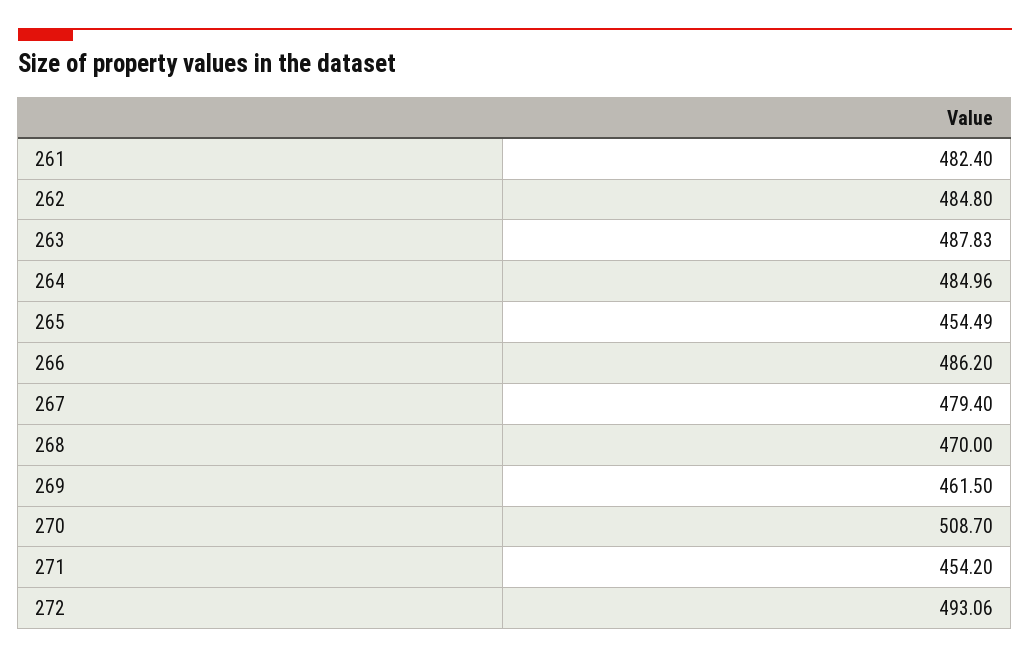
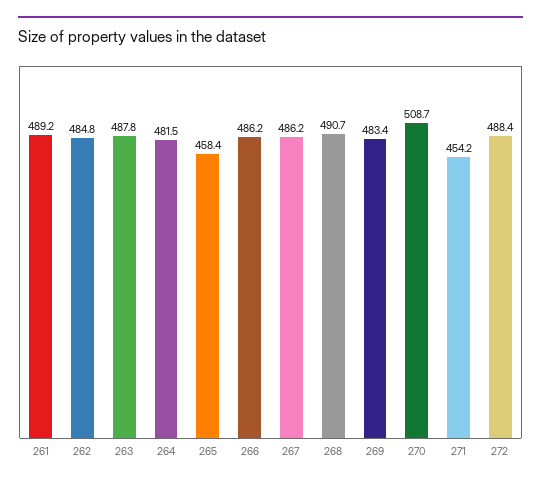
261: 482.4 -> 489.2
264: 484.96 -> 481.5
265: 454.49 -> 458.4
267: 479.4 -> 486.2
268: 470 -> 490.7
269: 461.5 -> 483.4
272: 493.06 -> 488.4

